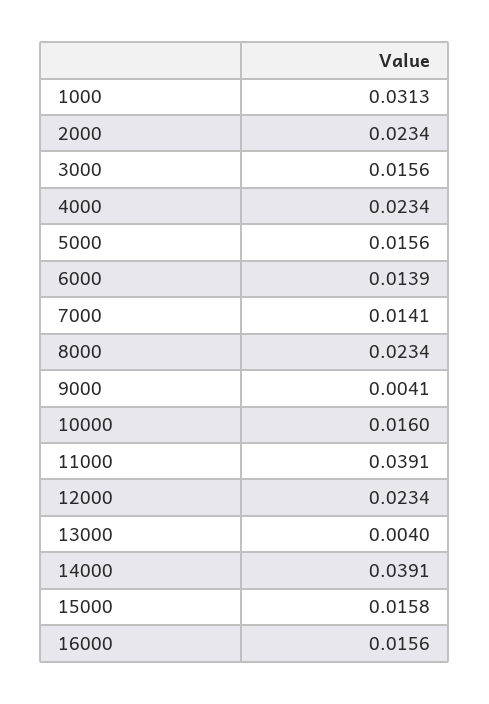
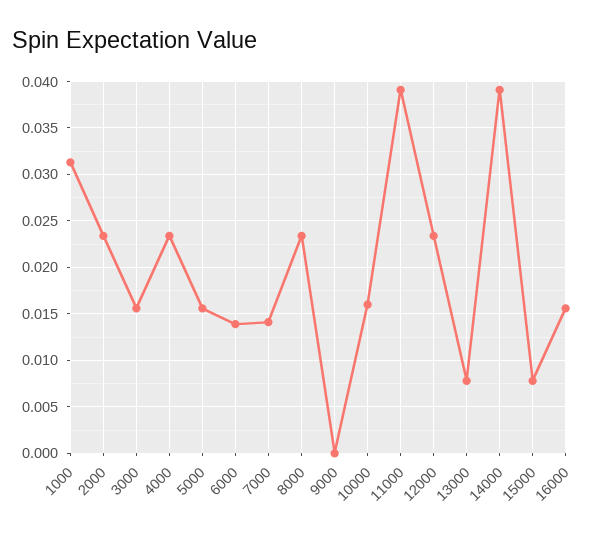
9000: 0.0041 -> 0
13000: 0.004 -> 0.008
15000: 0.0158 -> 0.008

